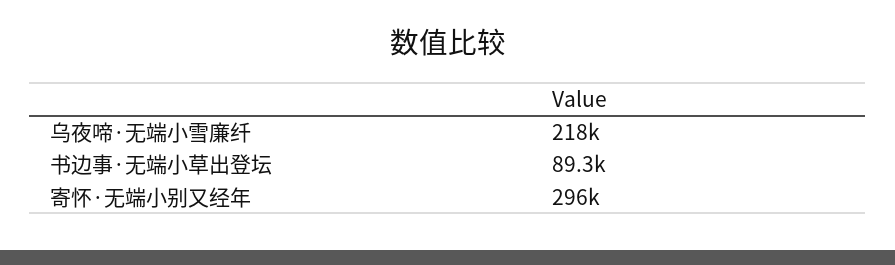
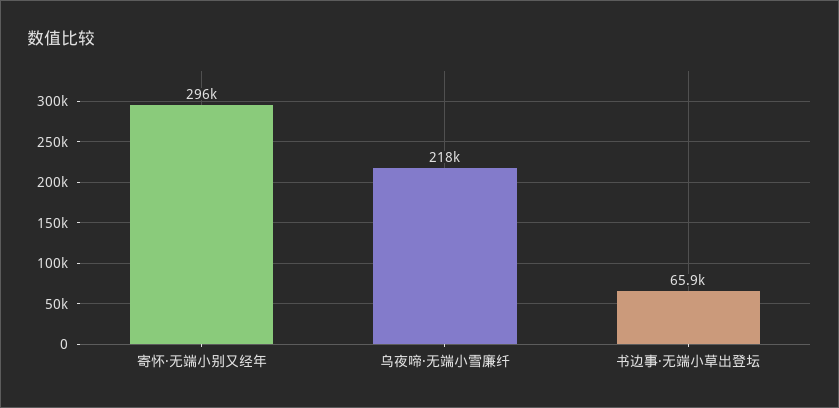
书边事·无端小草出登坛: 89300 -> 65900

